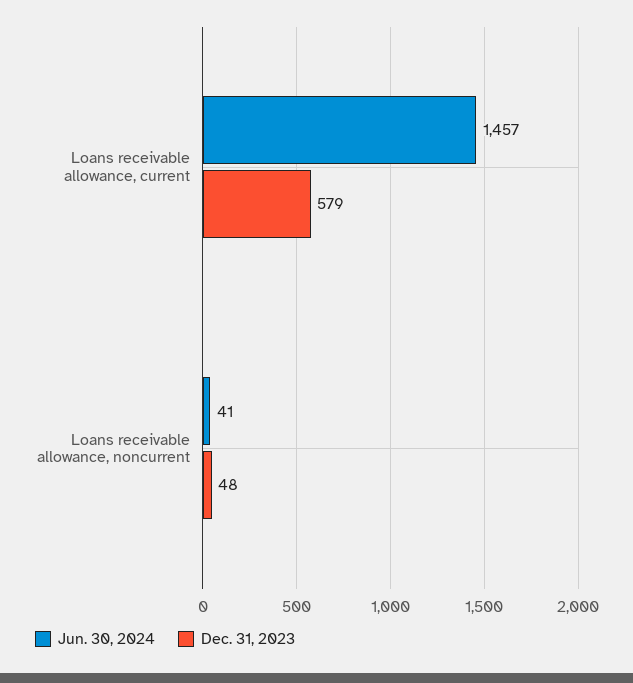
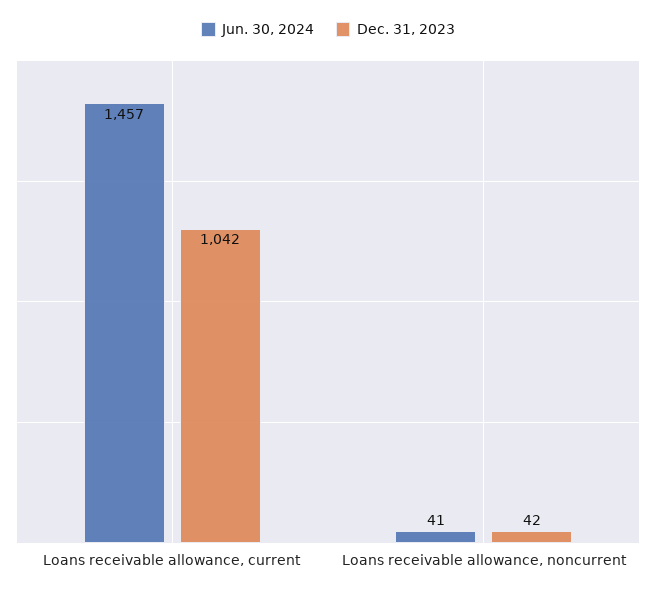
Dec. 31, 2023, Loans receivable allowance, current: 579 -> 1042
Dec. 31, 2023, Loans receivable allowance, noncurrent: 48 -> 42

